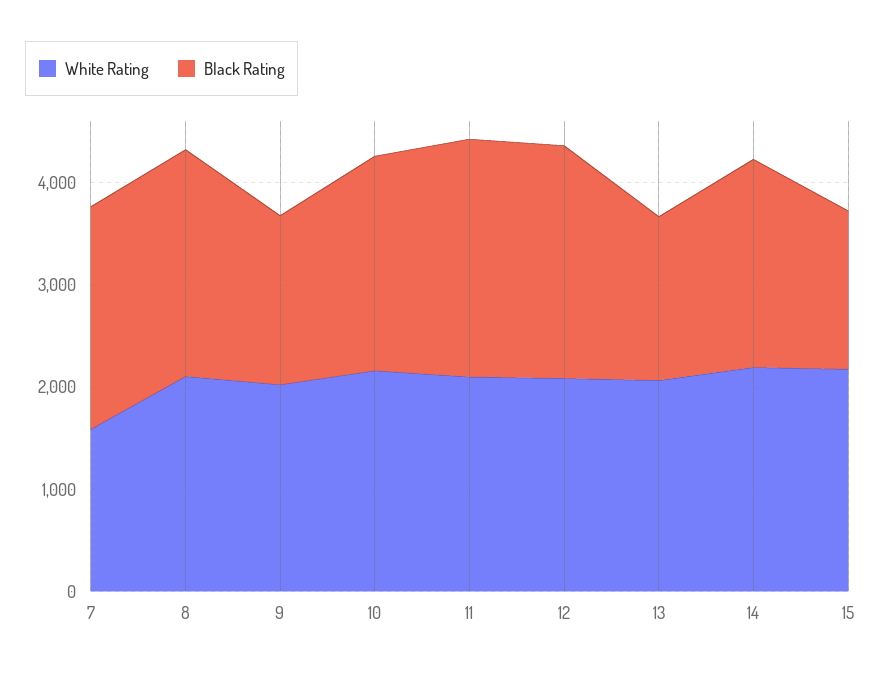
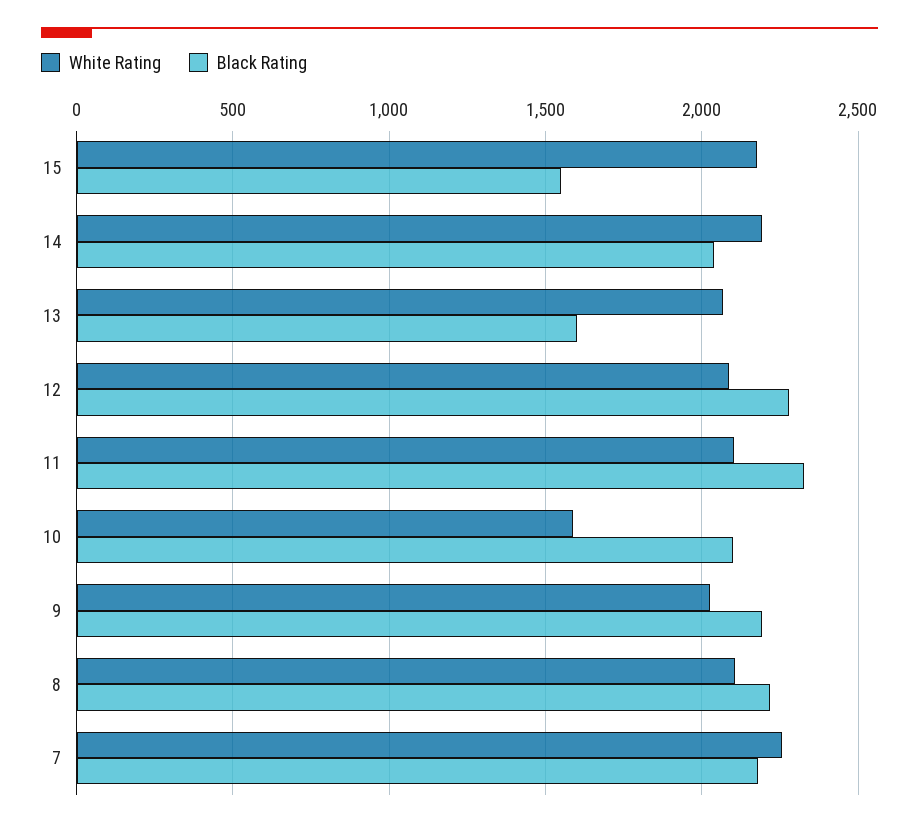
White Rating, 7: 1600 -> 2250
Black Rating, 9: 1600 -> 2200
White Rating, 10: 2200 -> 1600

